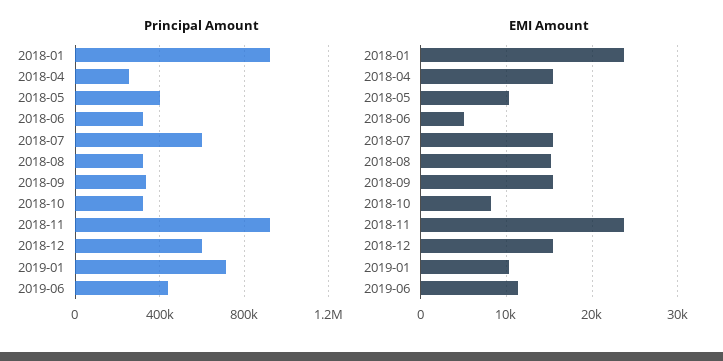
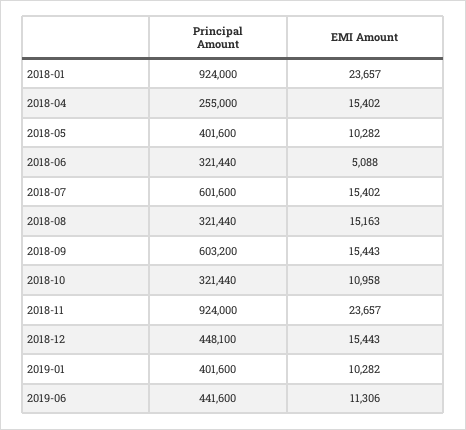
Principal Amount, 2018-09: 350000 -> 603200
Principal Amount, 2018-12: 600000 -> 448100
Principal Amount, 2019-01: 700000 -> 401600
EMI Amount, 2018-10: 8000 -> 10958

